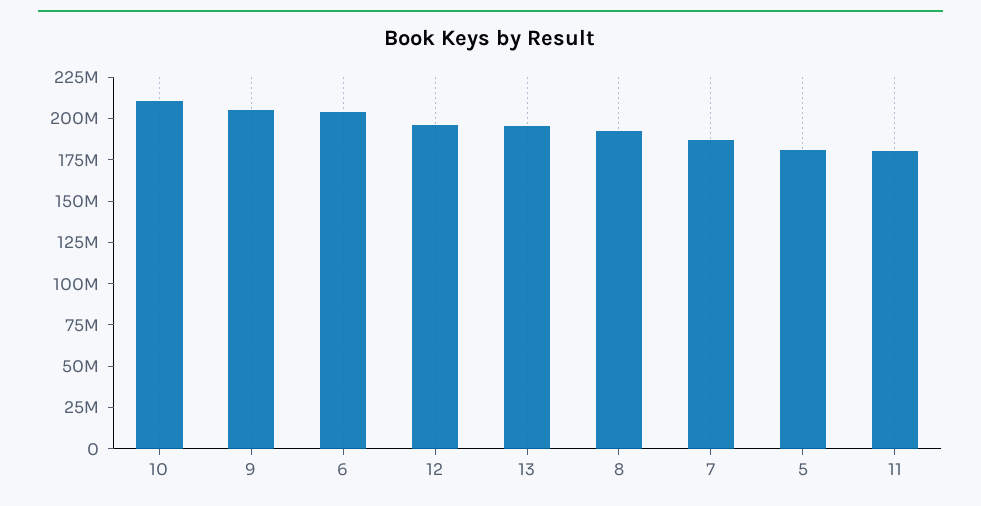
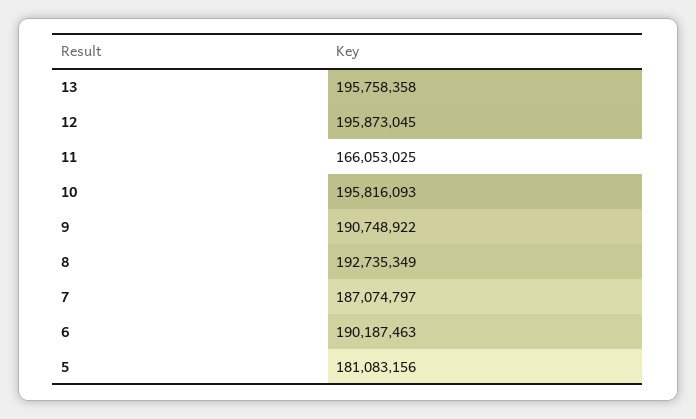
10: 210000000 -> 195816093
9: 205000000 -> 190748922
6: 205000000 -> 190187463
11: 180000000 -> 166053025

